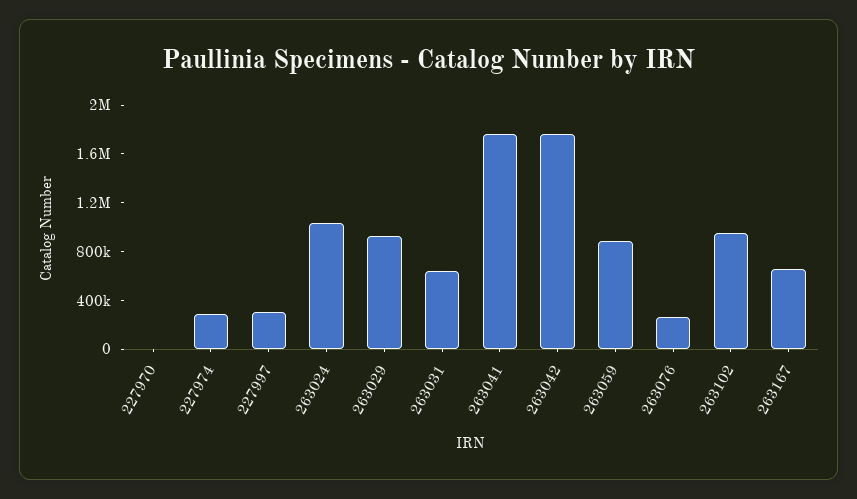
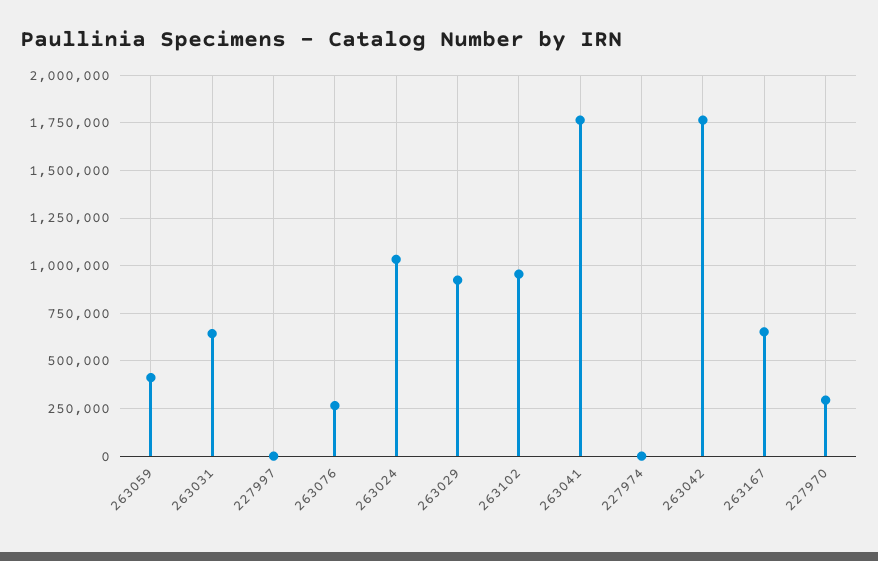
227970: 0 -> 300000
227974: 300000 -> 0
227997: 300000 -> 0
263059: 900000 -> 400000

